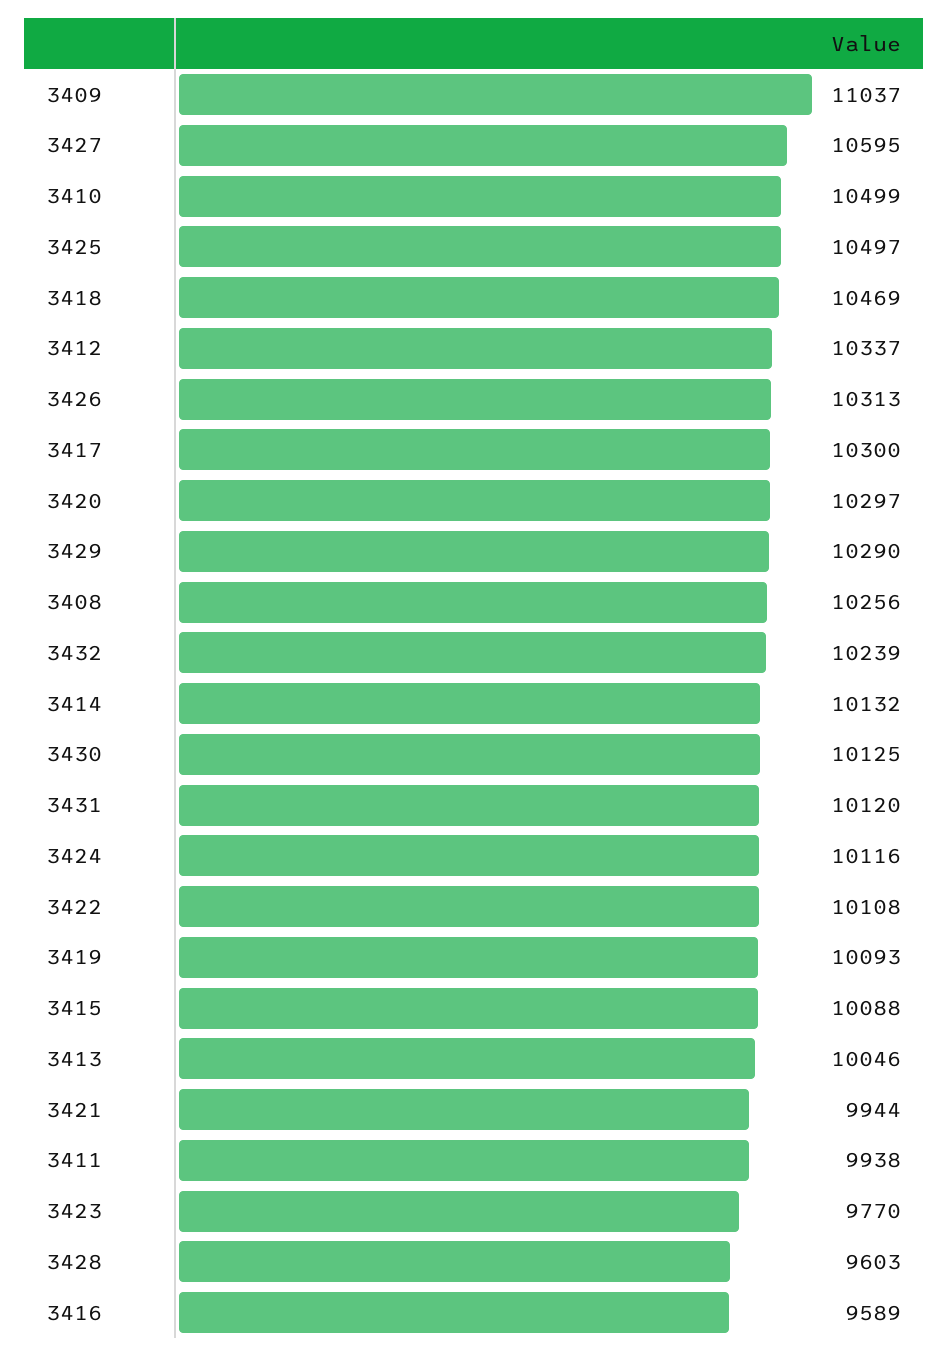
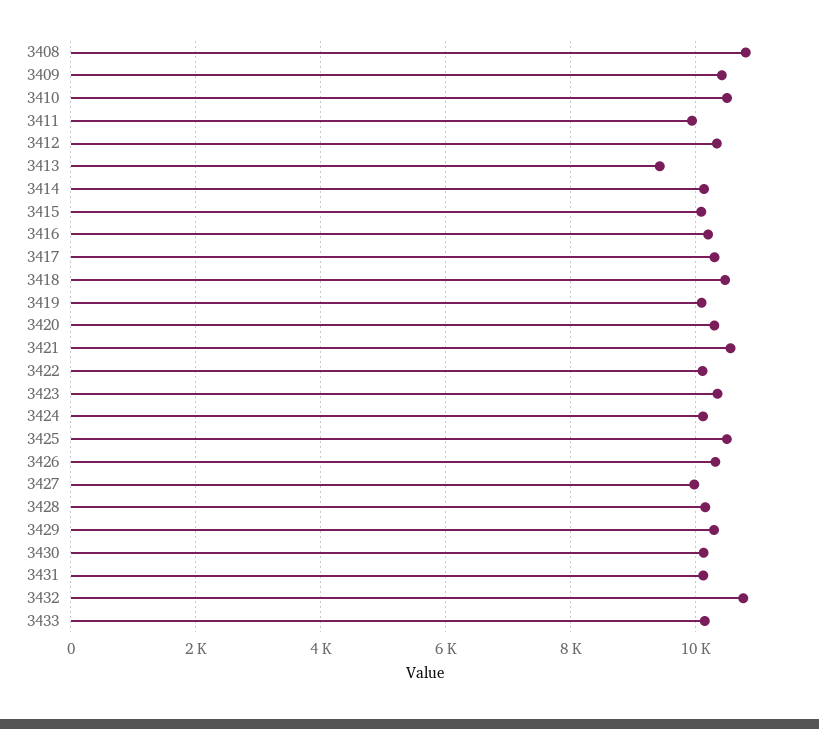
3409: 11037 -> 10400
3427: 10595 -> 10000
3408: 10256 -> 10800
3432: 10239 -> 10800
3413: 10046 -> 9400
3421: 9944 -> 10600
3423: 9770 -> 10400
3428: 9603 -> 10200
3416: 9589 -> 10200
3433: none -> 10200

